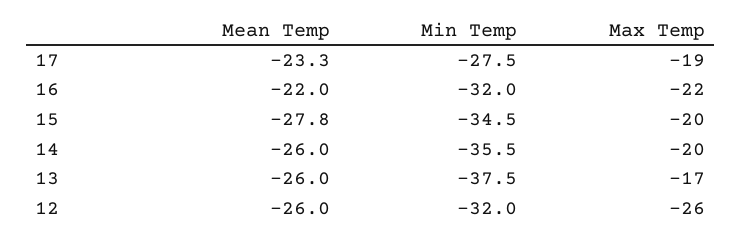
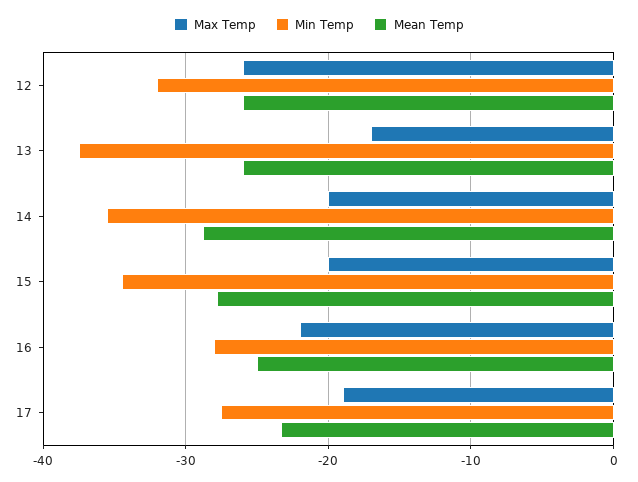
Mean Temp, 16: -22 -> -25
Min Temp, 16: -32 -> -28
Mean Temp, 14: -26 -> -29

